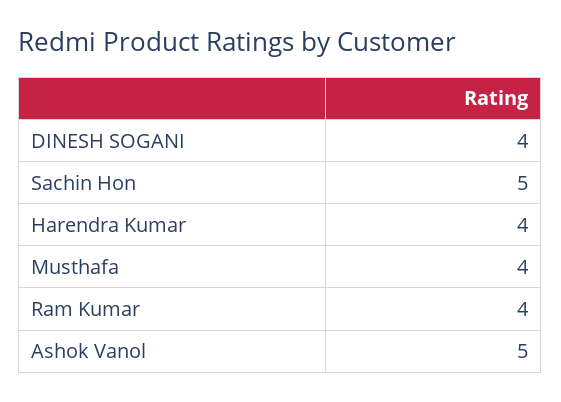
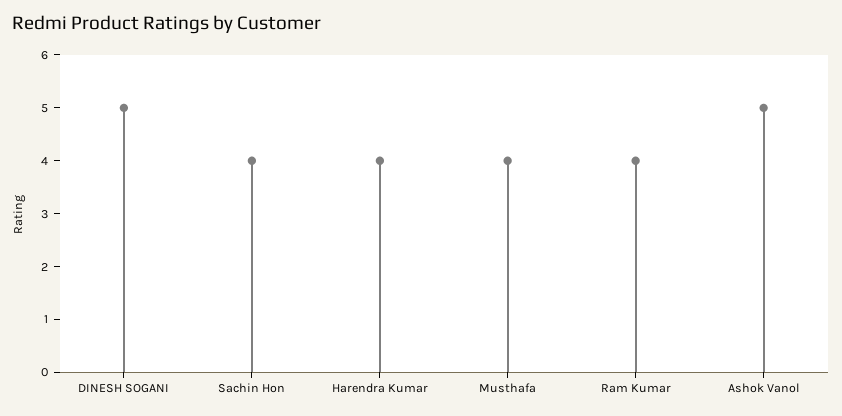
DINESH SOGANI: 4 -> 5
Sachin Hon: 5 -> 4

